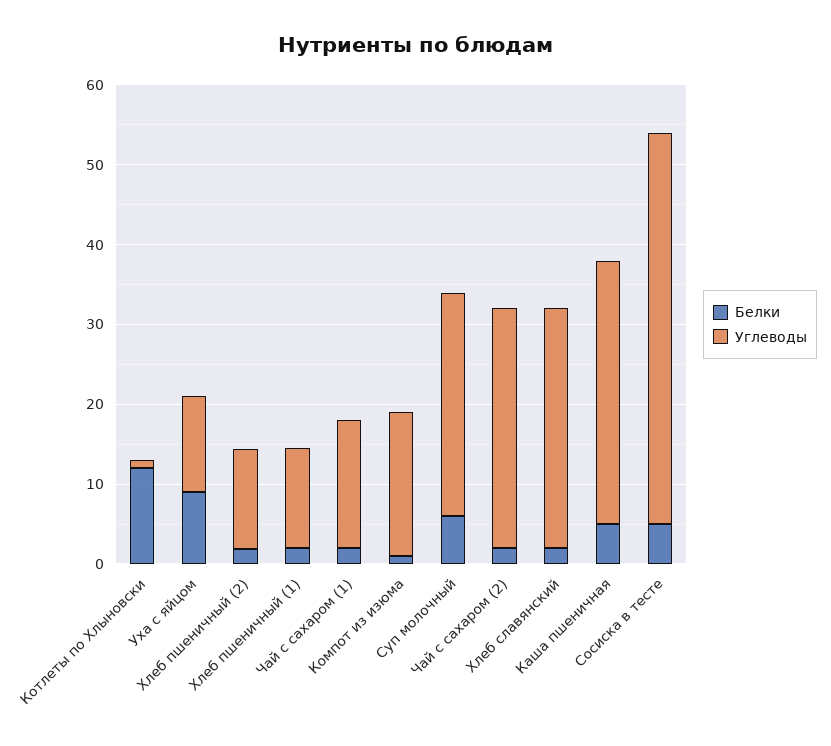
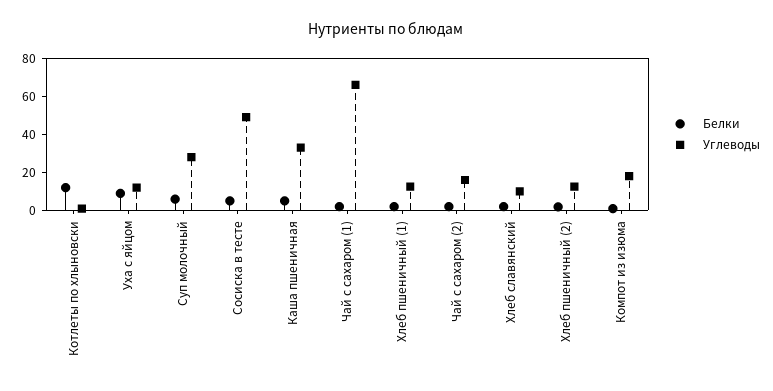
Углеводы, Чай с сахаром (1): 16 -> 65
Углеводы, Чай с сахаром (2): 30 -> 15
Углеводы, Хлеб славянский: 30 -> 10

